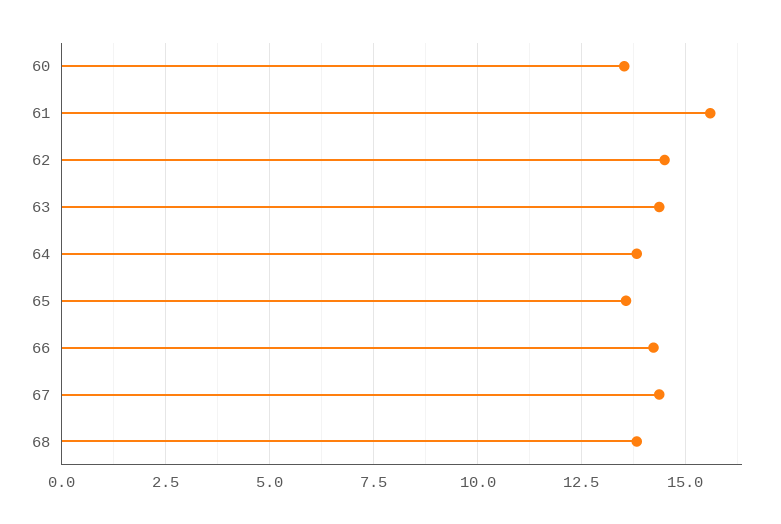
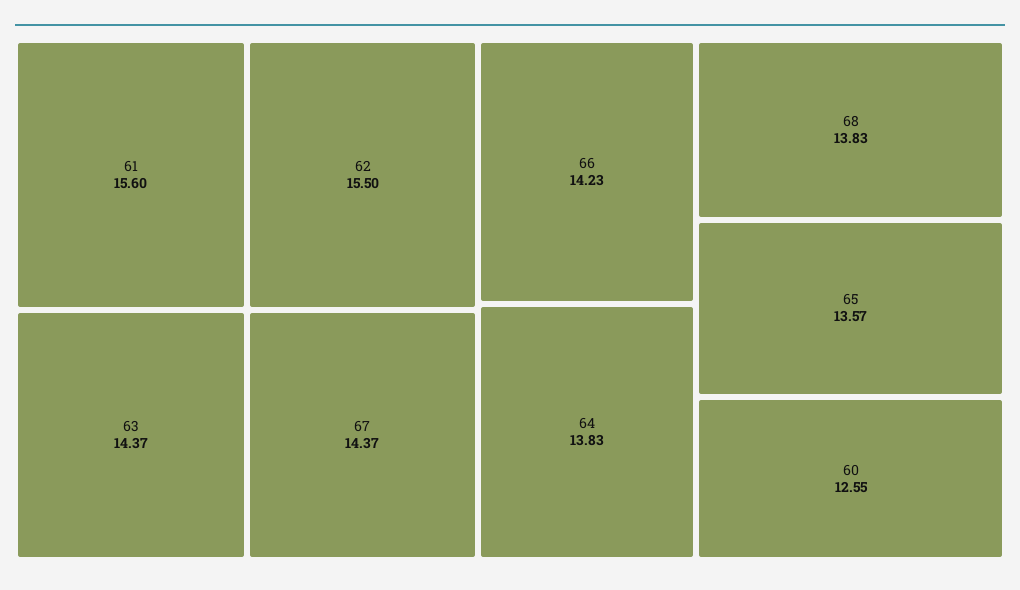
60: 13.5 -> 12.55
62: 14.5 -> 15.5

